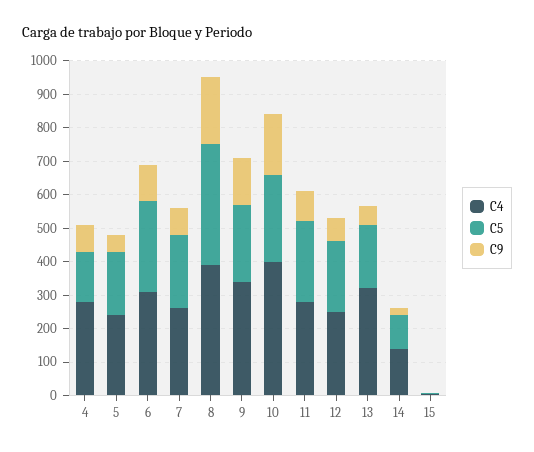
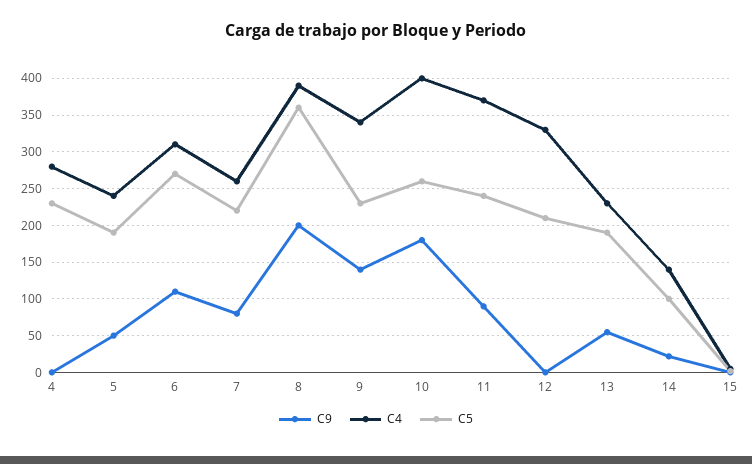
C5, 4: 150 -> 230
C9, 4: 75 -> 0
C4, 11: 275 -> 370
C4, 12: 250 -> 330
C9, 12: 75 -> 0
C4, 13: 325 -> 230

